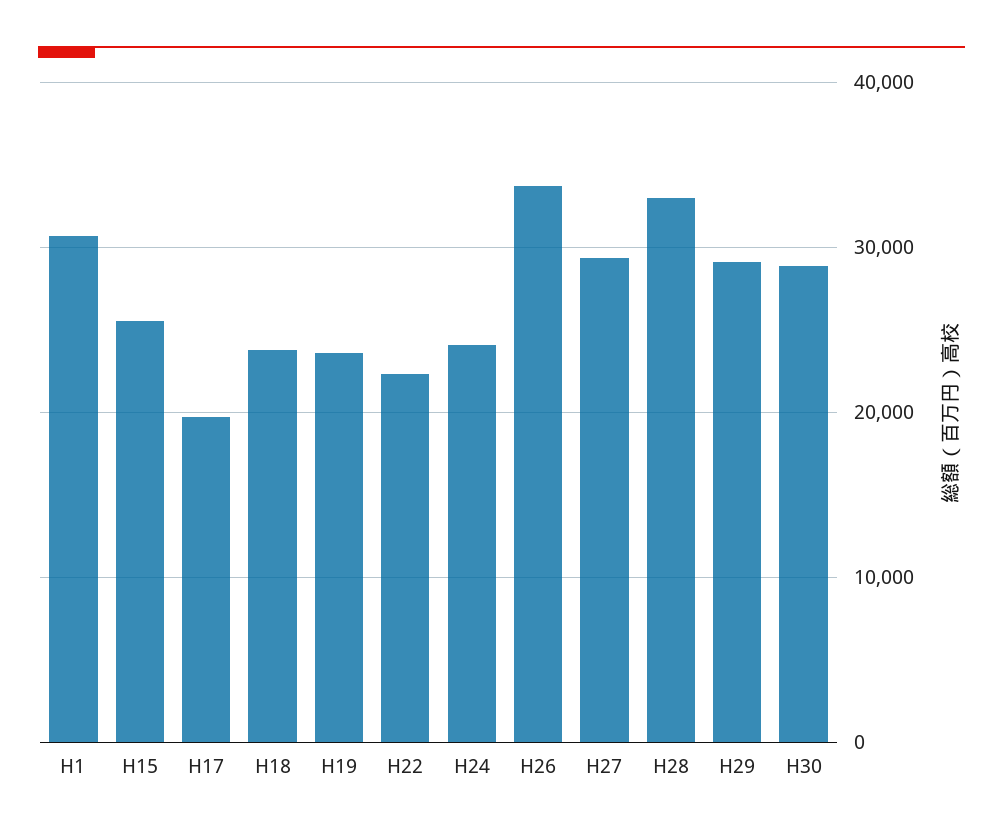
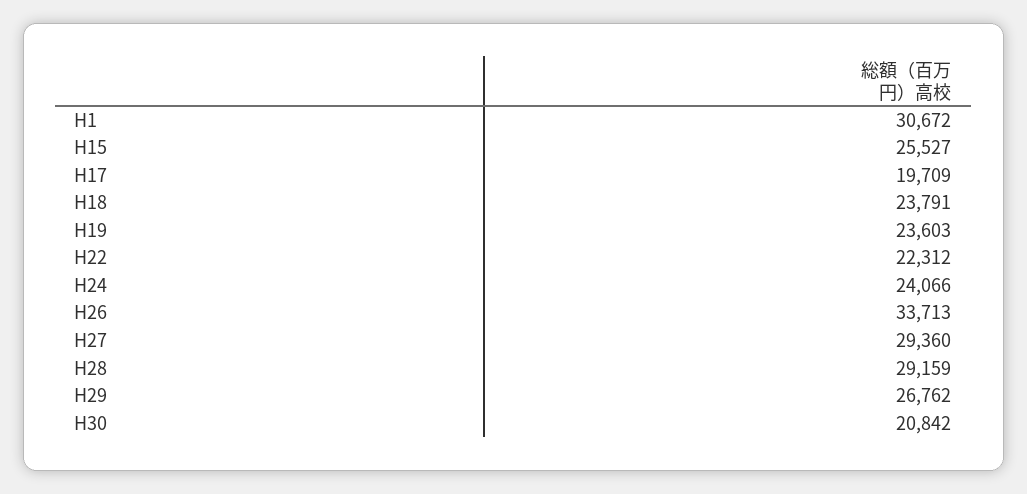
H28: 33000 -> 29159
H29: 29000 -> 26762
H30: 29000 -> 20842

